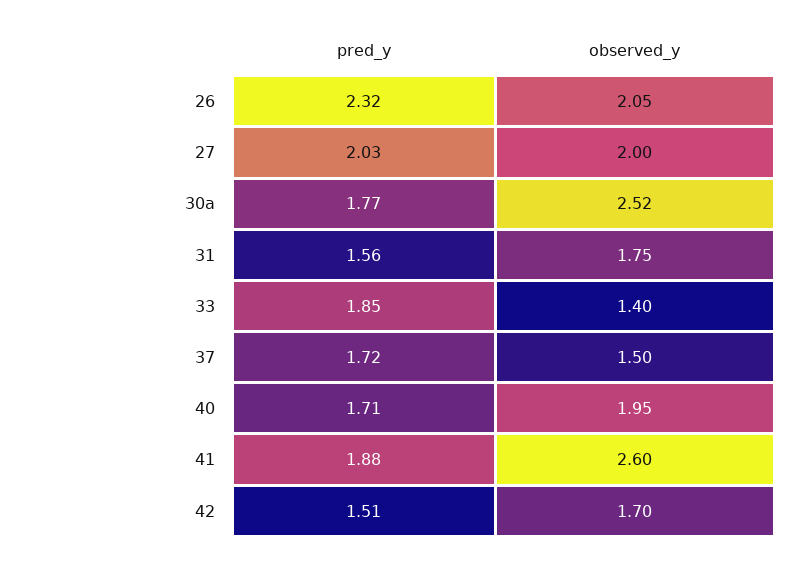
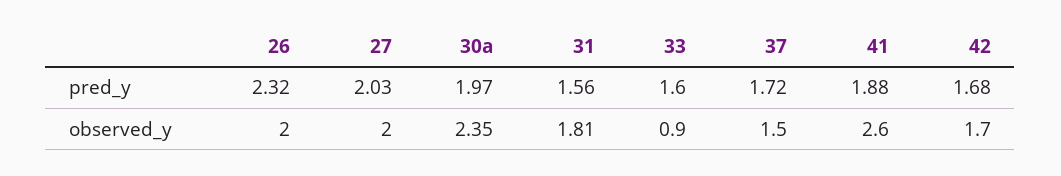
observed_y, 26: 2.05 -> 2
pred_y, 30a: 1.77 -> 1.97
observed_y, 30a: 2.52 -> 2.35
observed_y, 31: 1.75 -> 1.81
pred_y, 33: 1.85 -> 1.6
observed_y, 33: 1.4 -> 0.9
pred_y, 40: 1.71 -> none
observed_y, 40: 1.95 -> none
pred_y, 42: 1.51 -> 1.68

